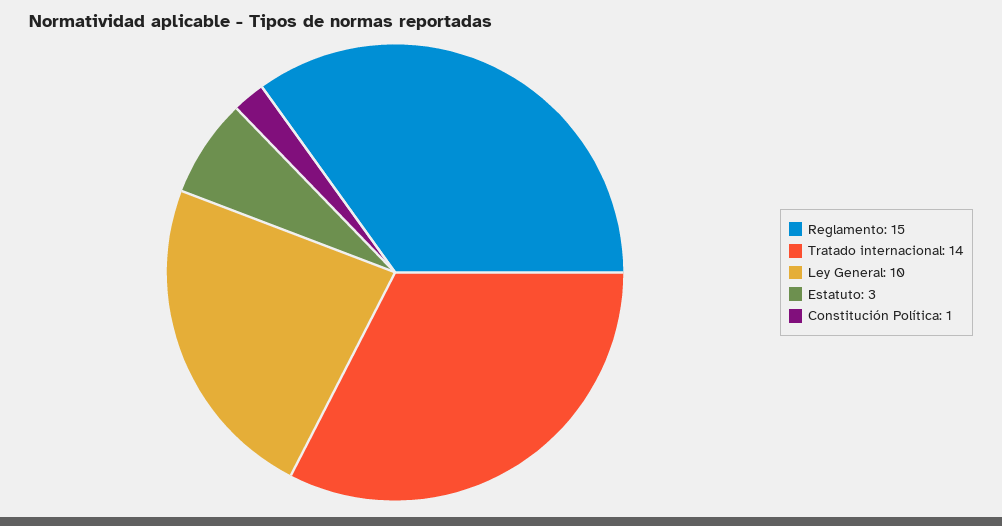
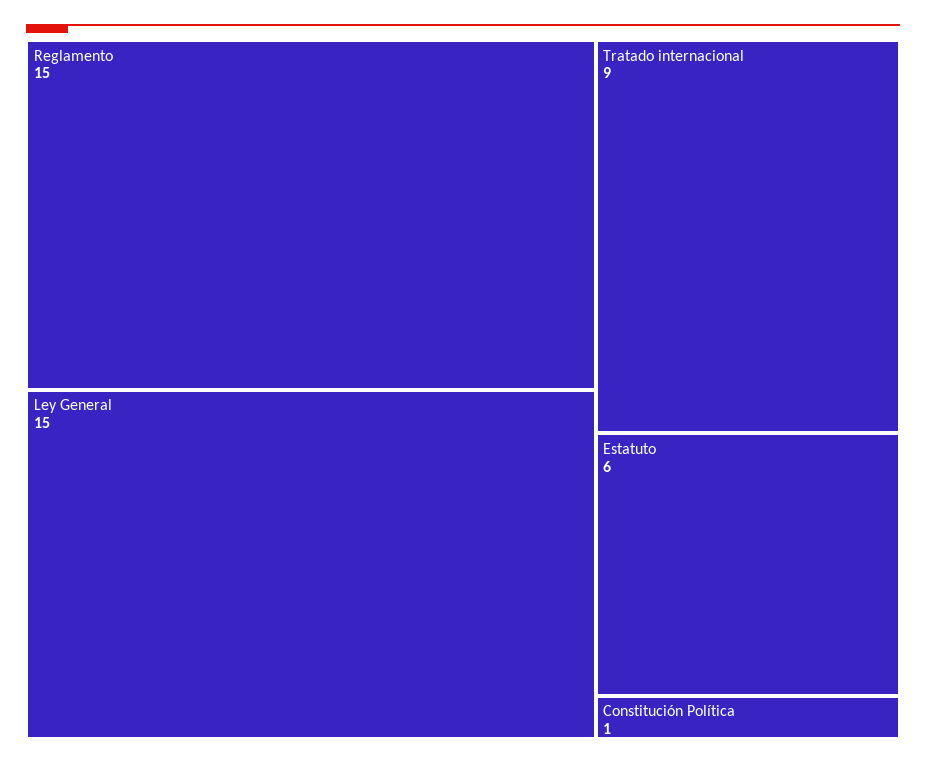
Tratado internacional: 14 -> 9
Ley General: 10 -> 15
Estatuto: 3 -> 6

